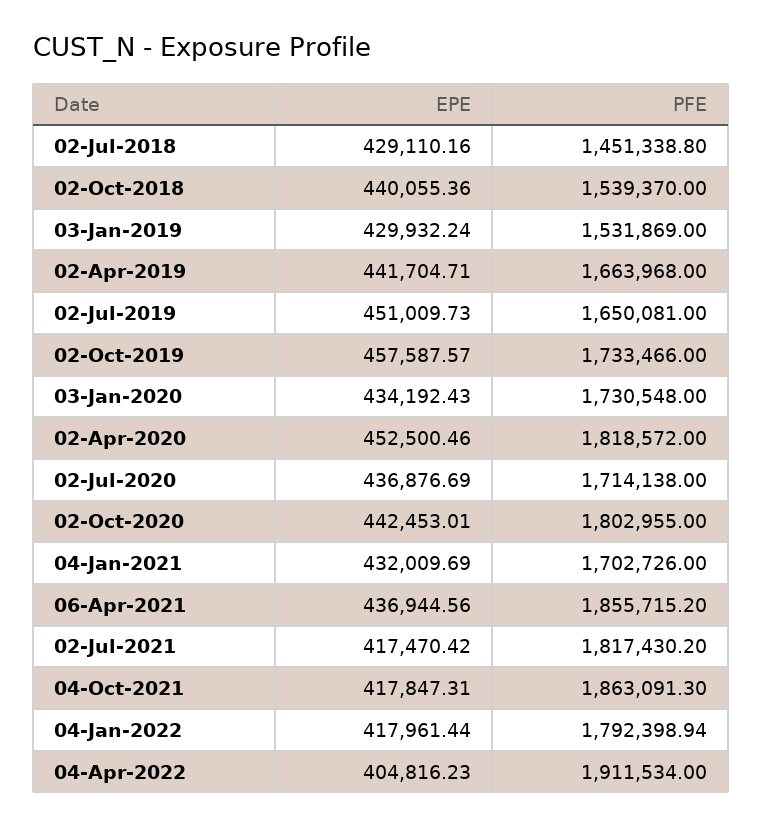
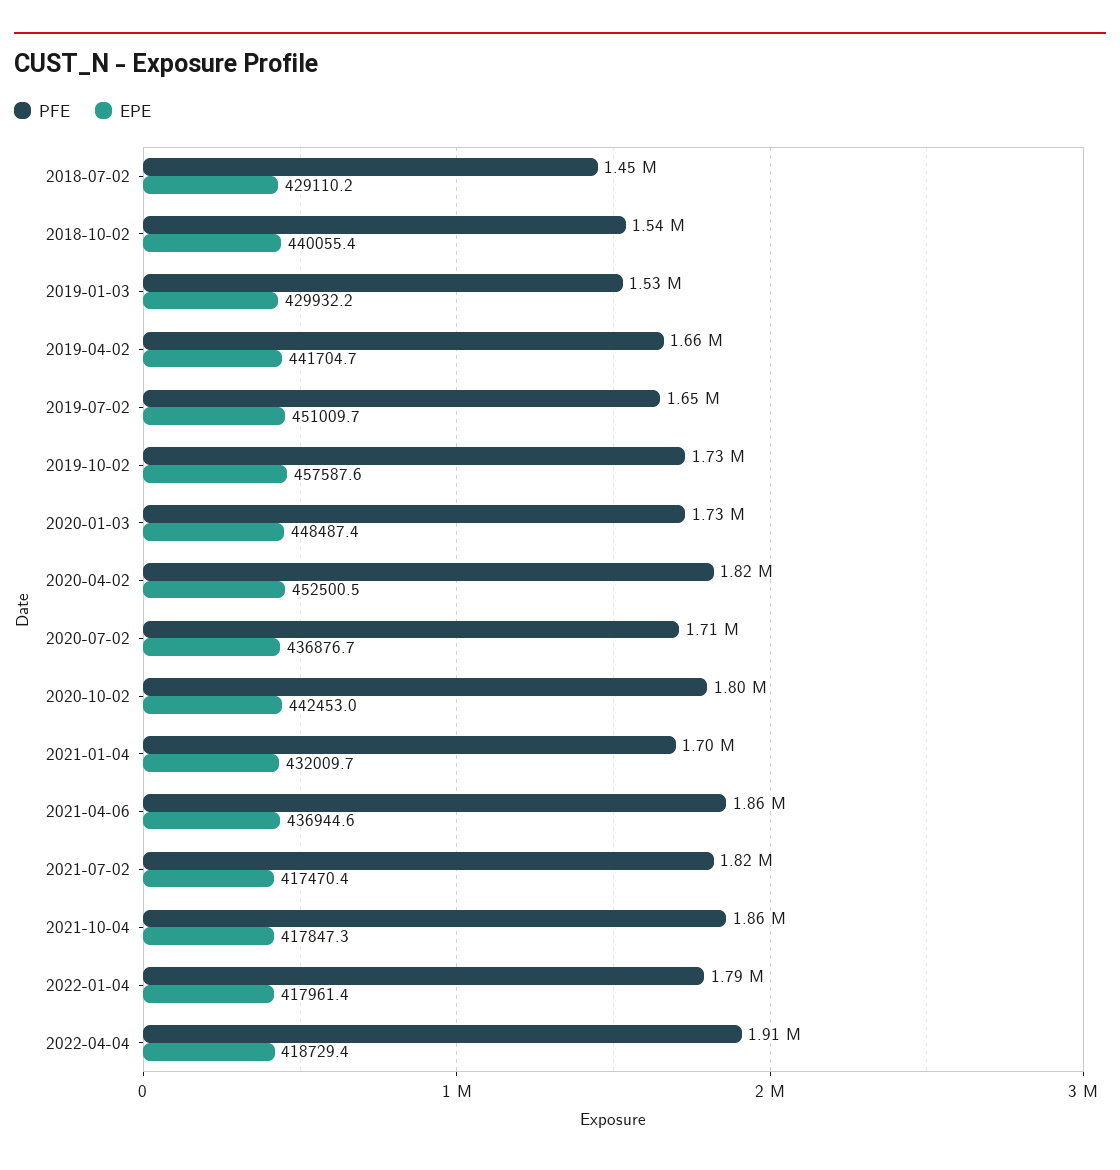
EPE, 03-Jan-2020: 434192.43 -> 448487.4
EPE, 04-Apr-2022: 404816.23 -> 418729.4

